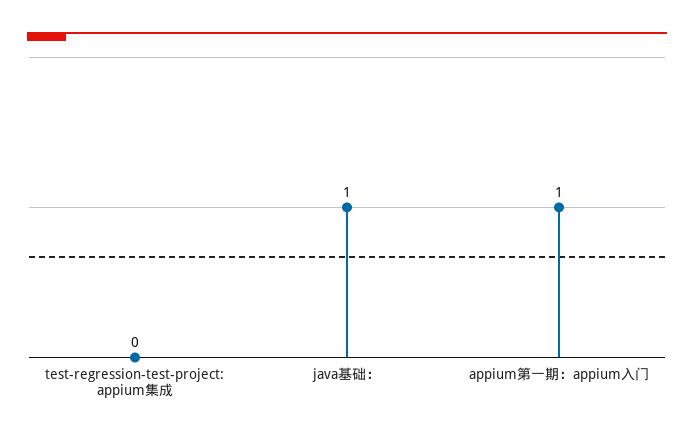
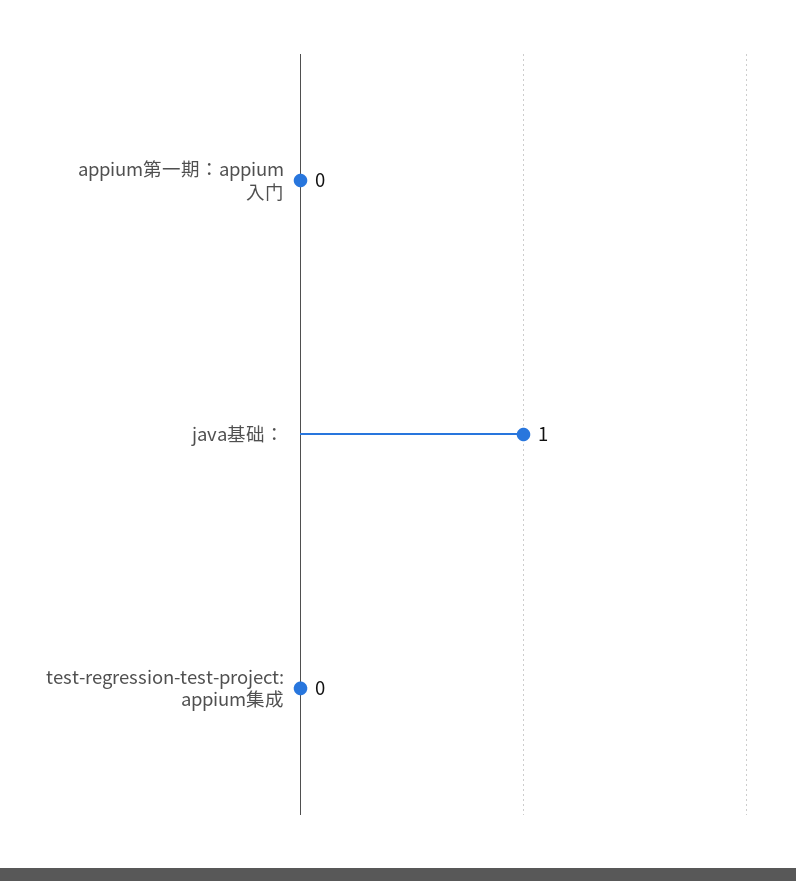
appium第一期：appium入门: 1 -> 0

